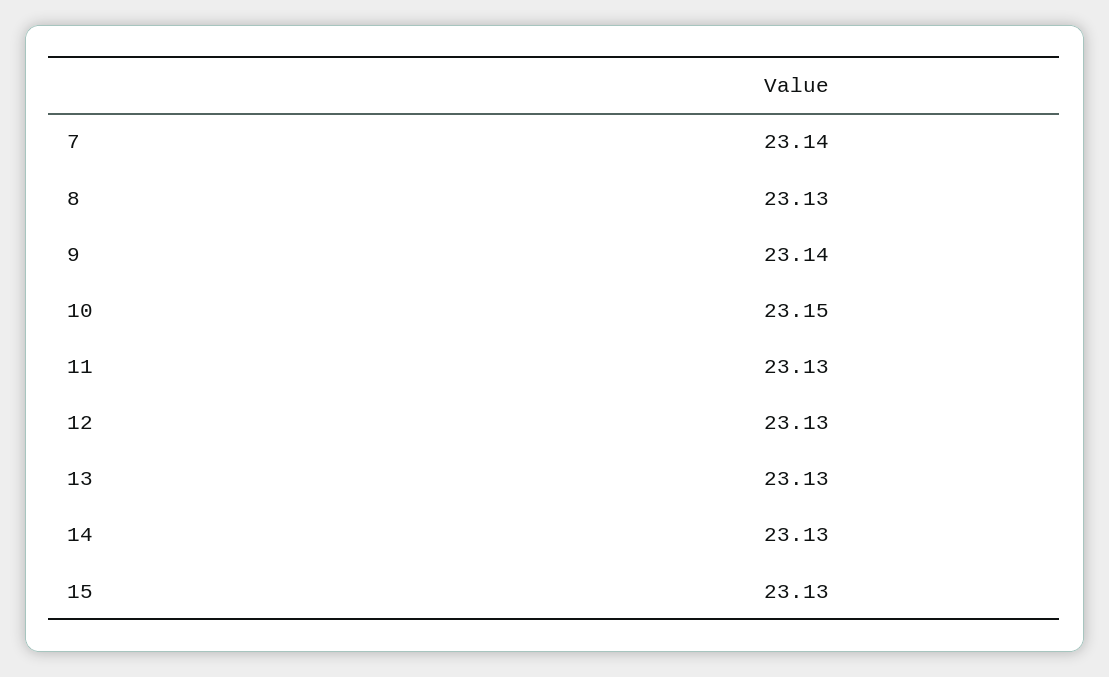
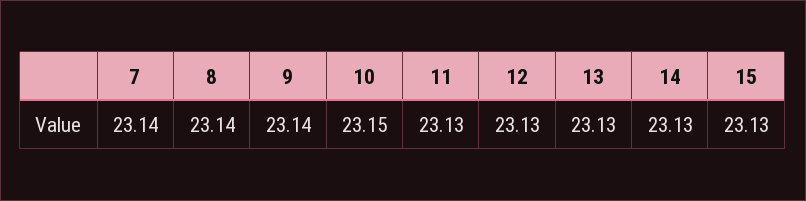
8: 23.13 -> 23.14

